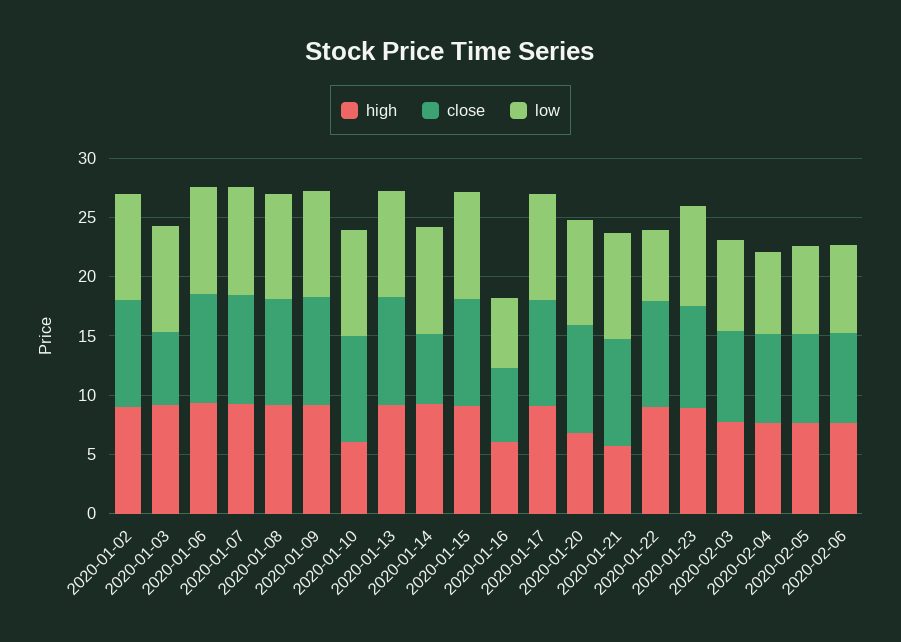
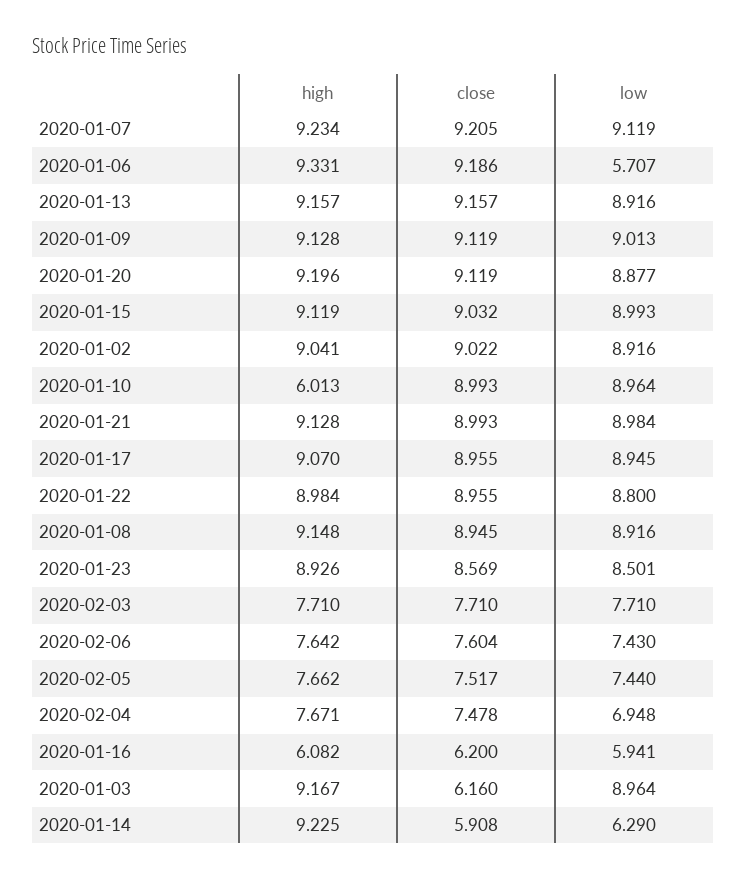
low, 2020-01-06: 9 -> 5.707
low, 2020-01-14: 9 -> 6.29
high, 2020-01-20: 7 -> 9.196
high, 2020-01-21: 6 -> 9.128
low, 2020-01-22: 6 -> 8.8

